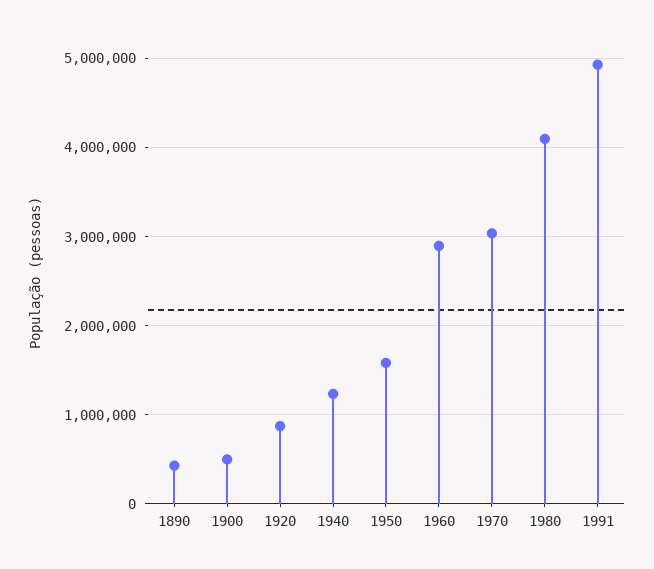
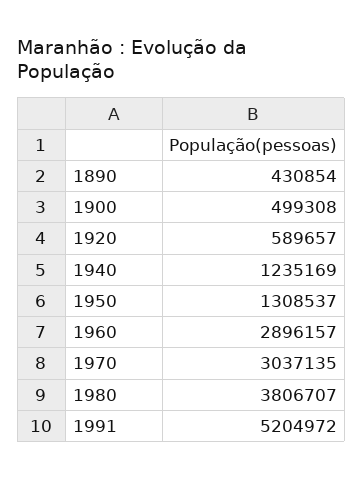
1920: 900000 -> 589657
1950: 1600000 -> 1308537
1980: 4100000 -> 3806707
1991: 4900000 -> 5204972

